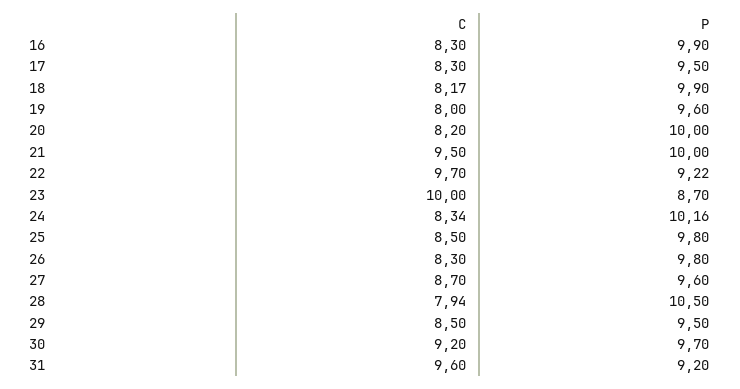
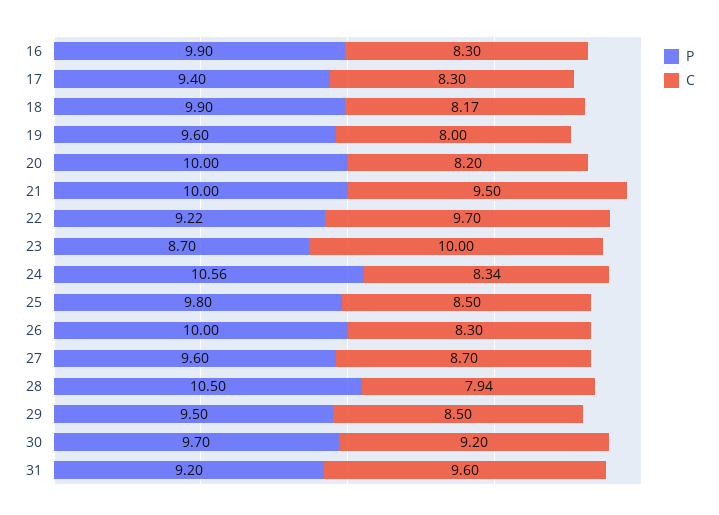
P, 17: 9.5 -> 9.4
P, 24: 10.16 -> 10.56
P, 26: 9.8 -> 10

